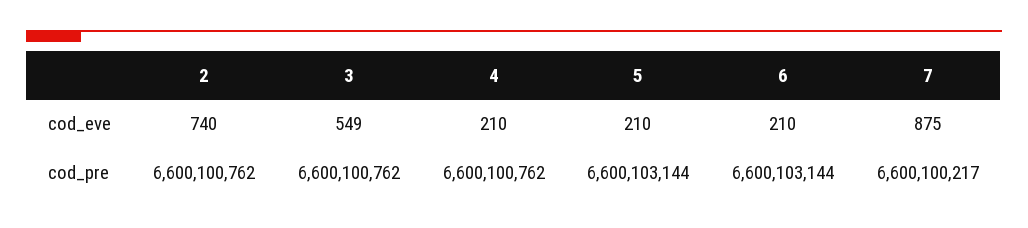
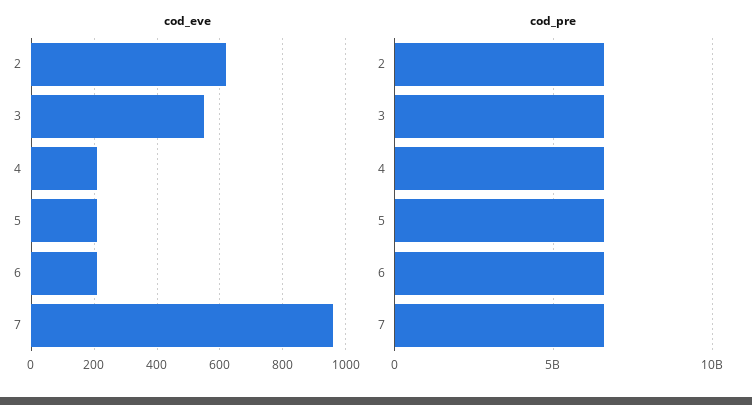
cod_eve, 2: 740 -> 620
cod_eve, 7: 875 -> 960

